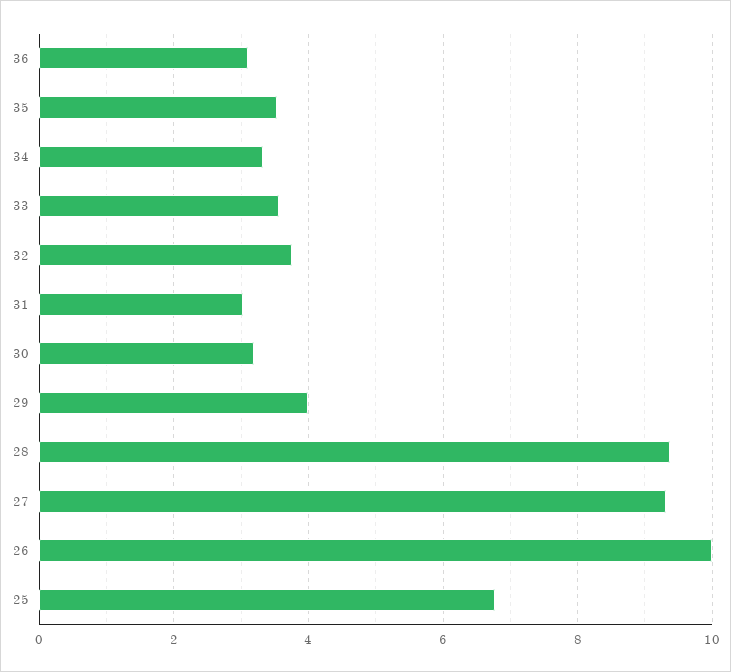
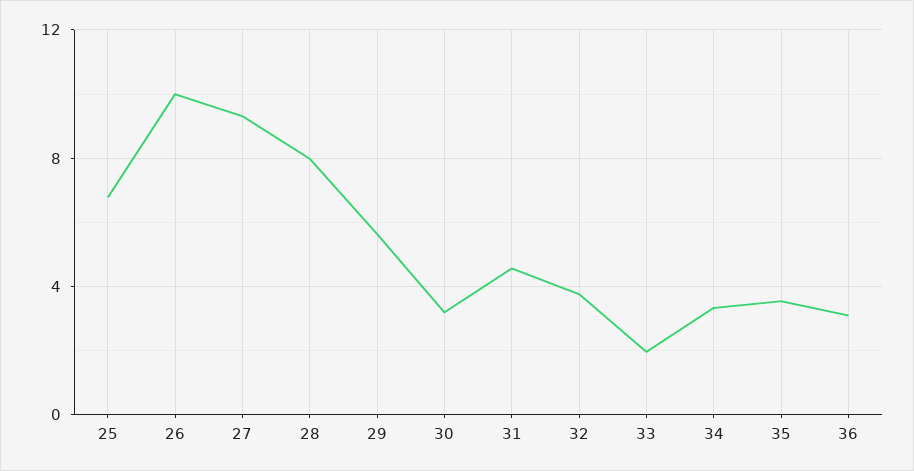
33: 3.6 -> 2
31: 3 -> 4.5
29: 4 -> 5.5
28: 9.4 -> 8

